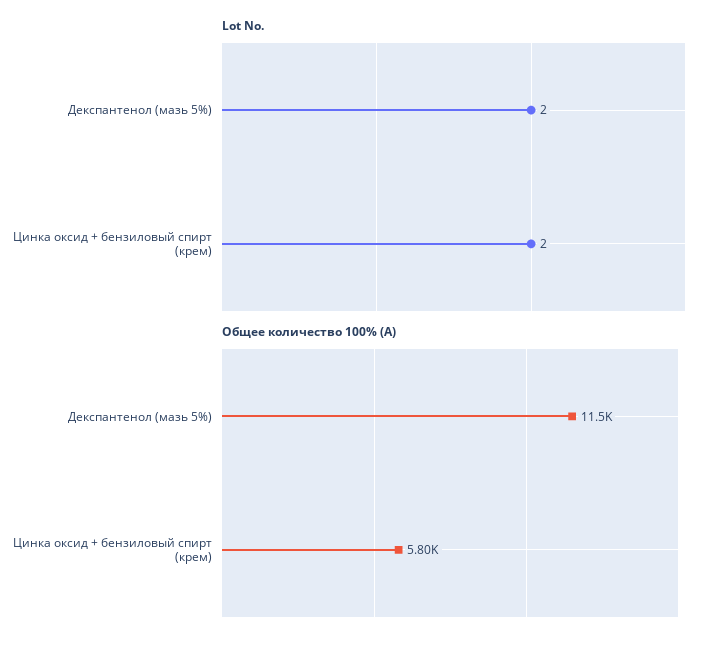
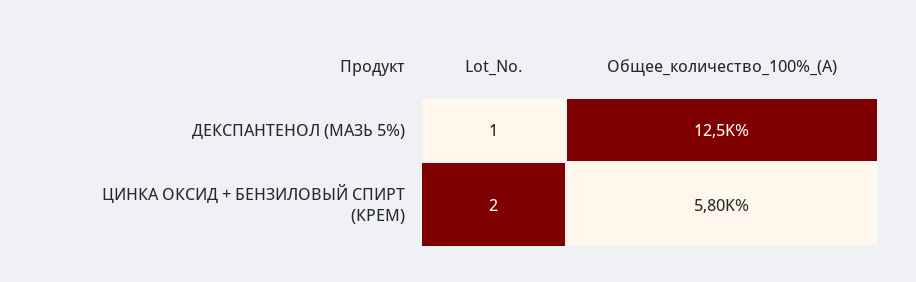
Lot No., Декспантенол (мазь 5%): 2 -> 1
Общее количество 100% (A), Декспантенол (мазь 5%): 11500 -> 12500

